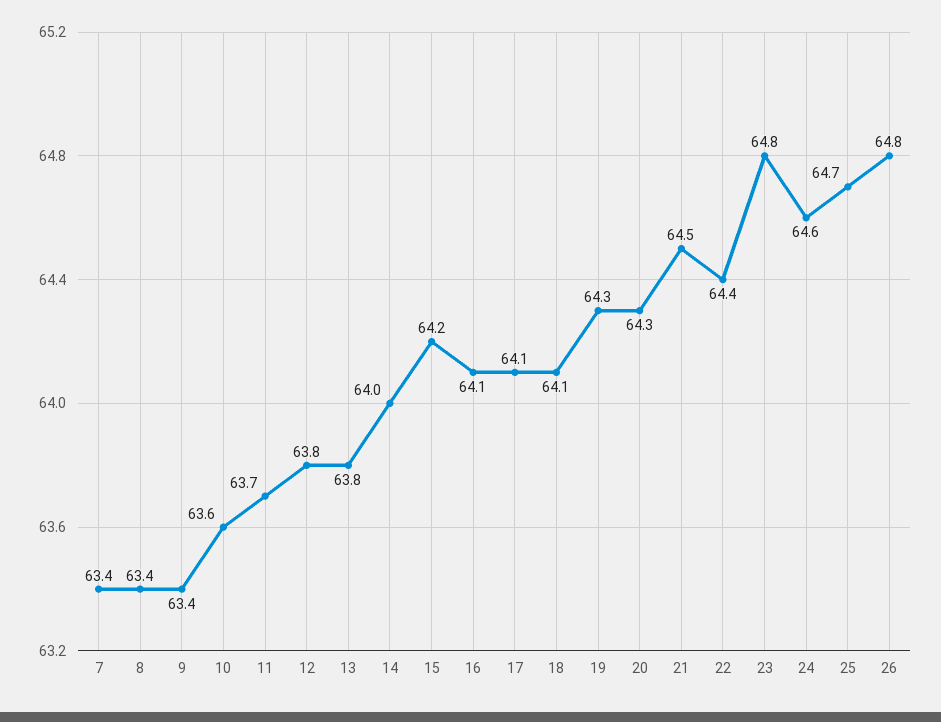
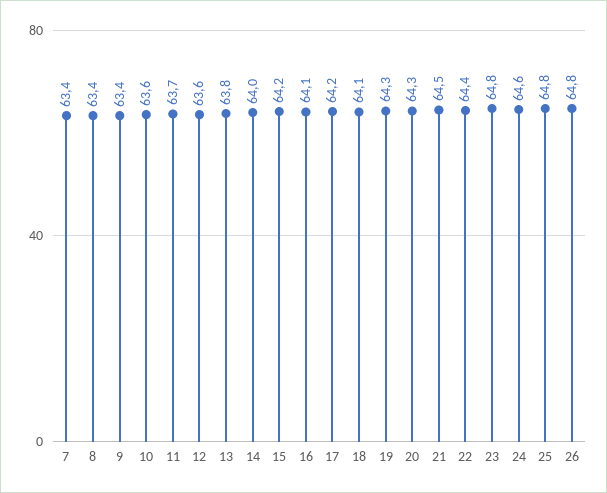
12: 63.8 -> 63.6
17: 64.1 -> 64.2
25: 64.7 -> 64.8

